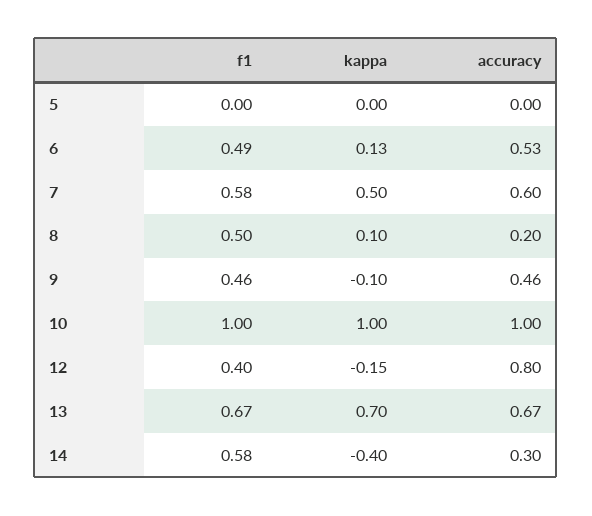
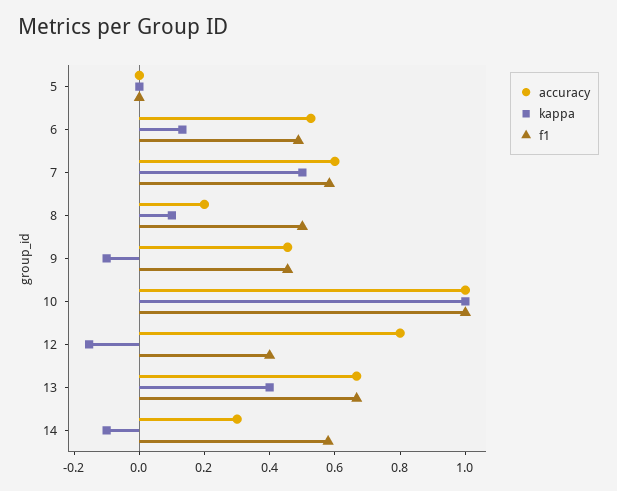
kappa, 13: 0.7 -> 0.4
kappa, 14: -0.4 -> -0.1

